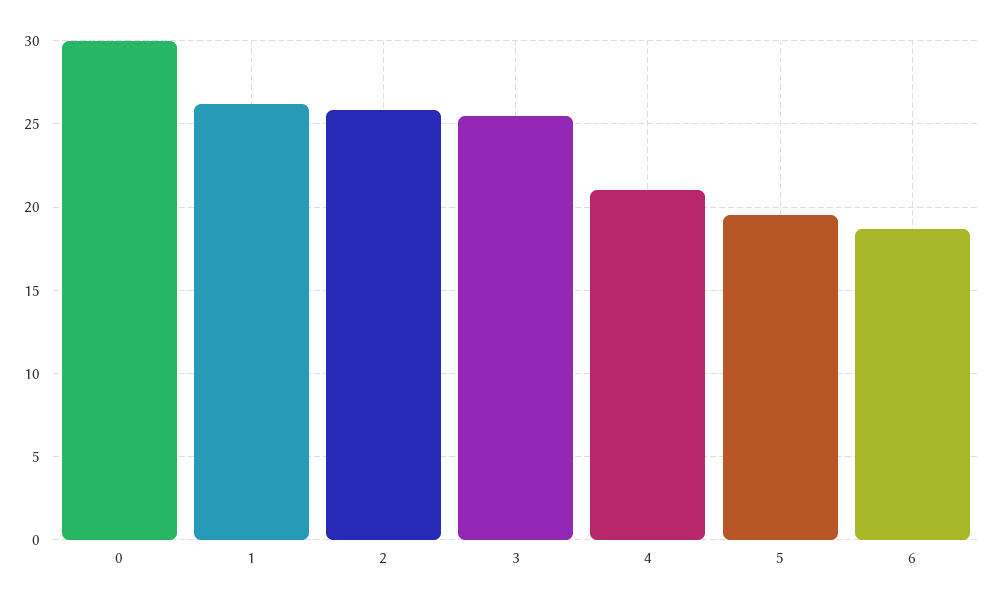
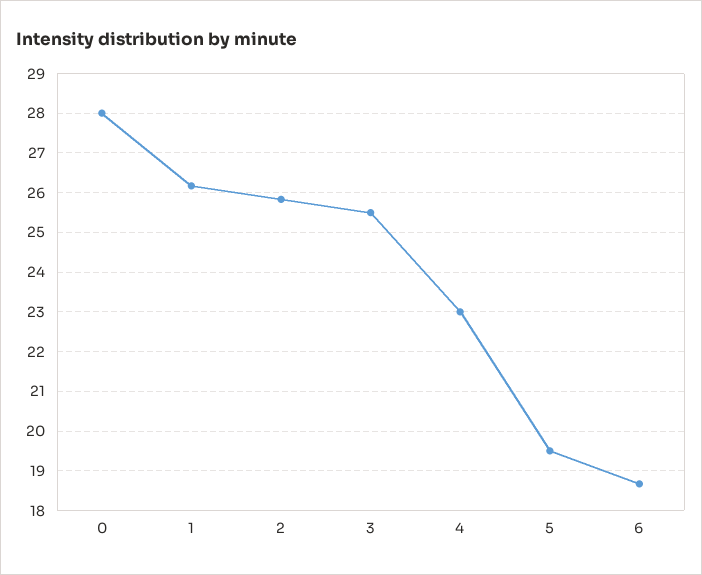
0: 30 -> 28
4: 21 -> 23

